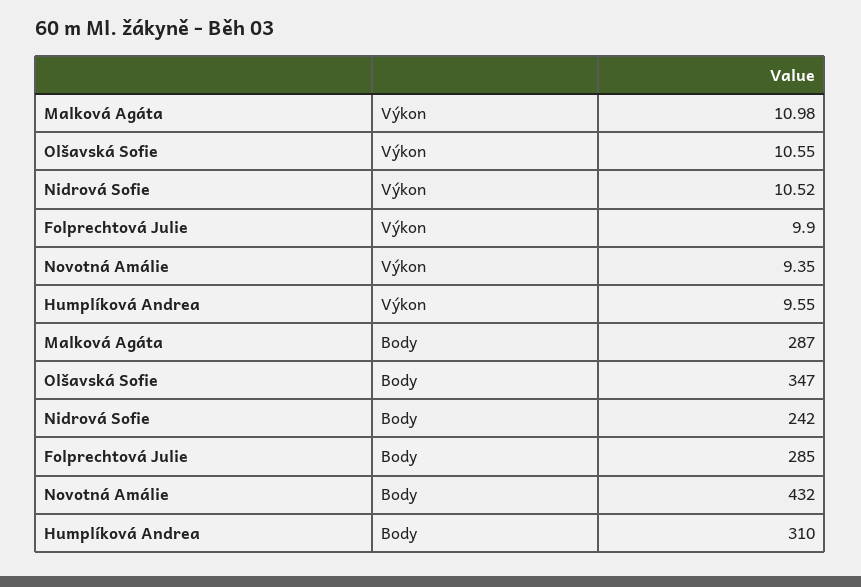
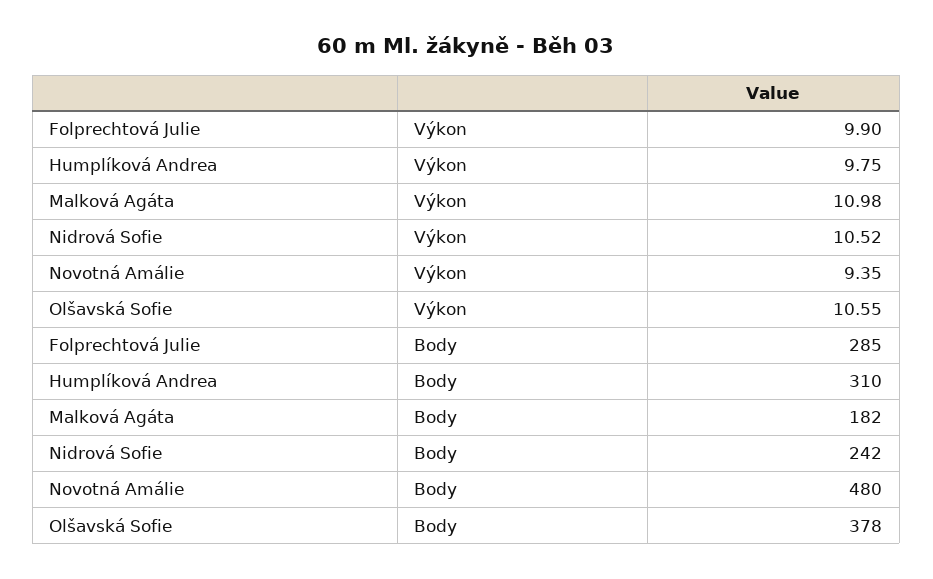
Humplíková Andrea, Výkon: 9.55 -> 9.75
Malková Agáta, Body: 287 -> 182
Olšavská Sofie, Body: 347 -> 378
Novotná Amálie, Body: 432 -> 480

